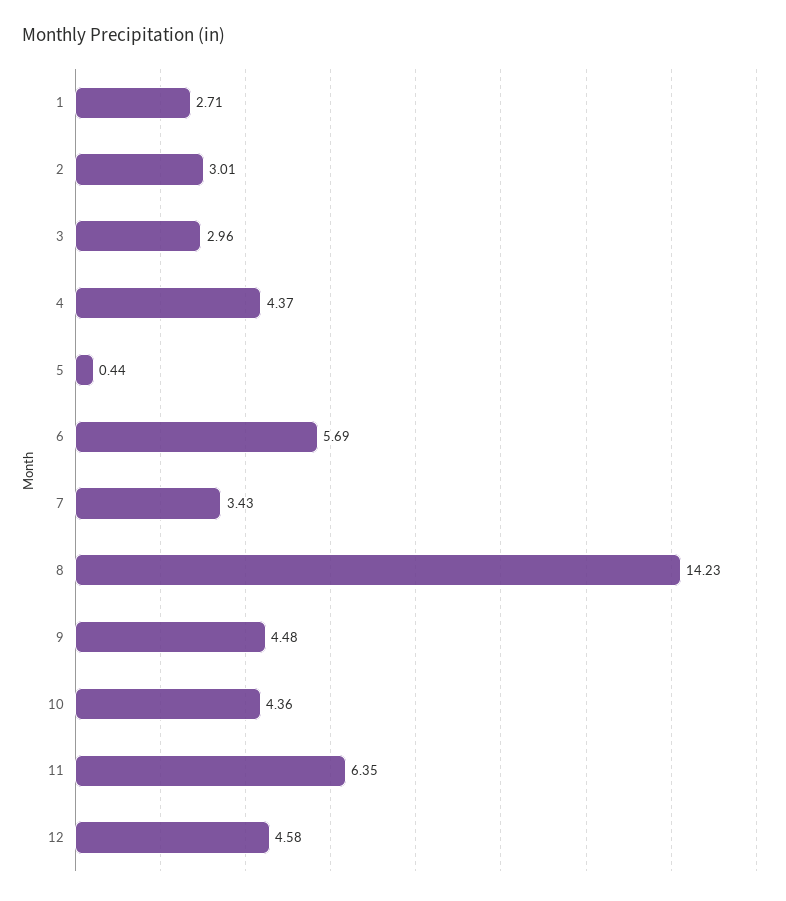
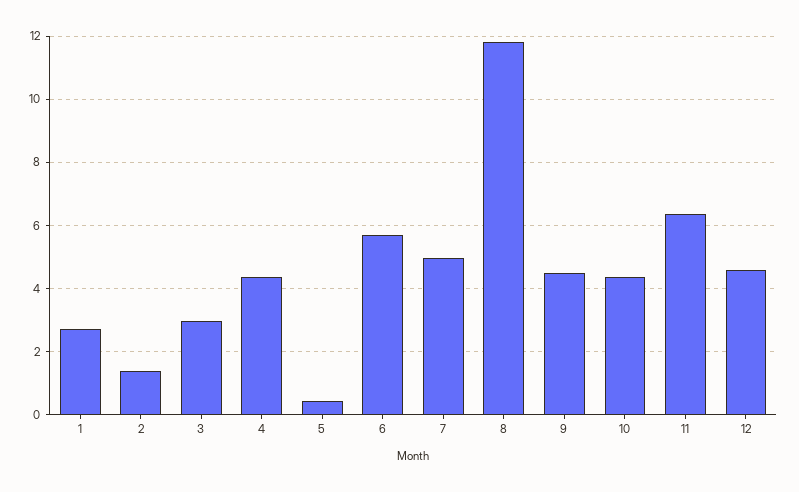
2: 3.01 -> 1.4
7: 3.43 -> 5
8: 14.23 -> 11.8

